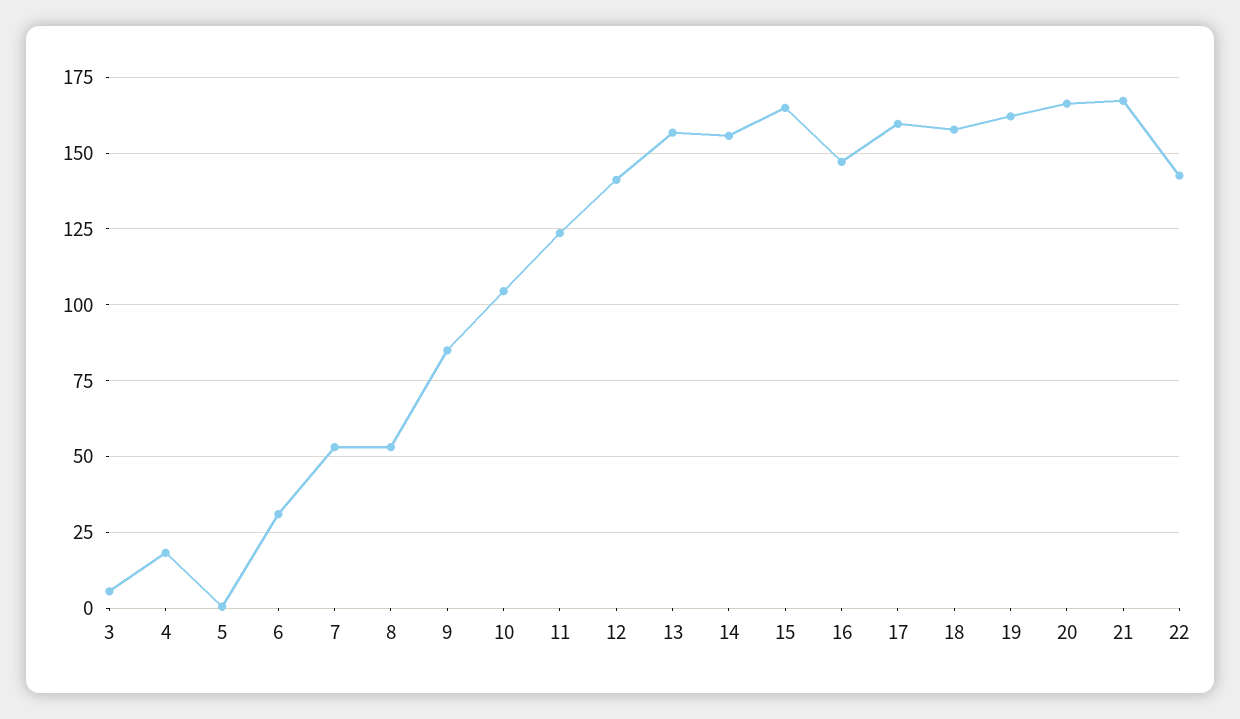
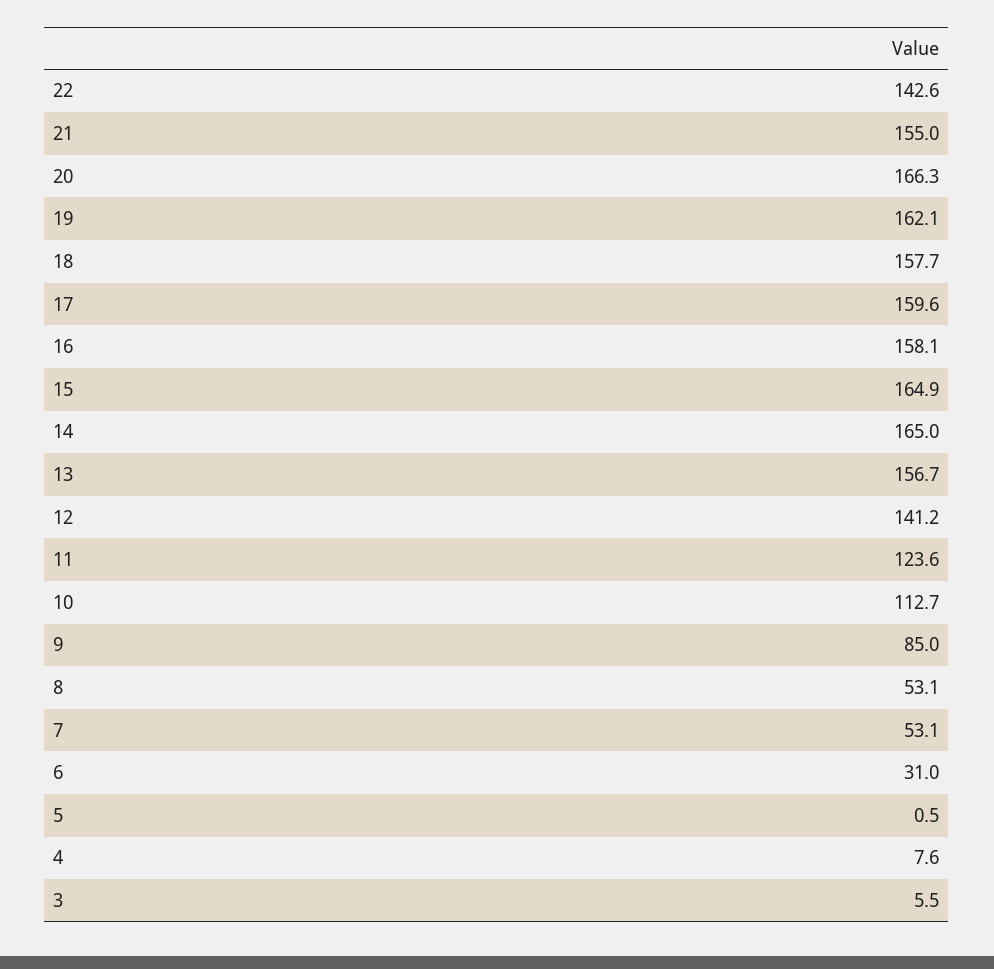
4: 17.5 -> 7.6
10: 105 -> 112.7
14: 155 -> 165
16: 147.5 -> 158.1
21: 167.5 -> 155

